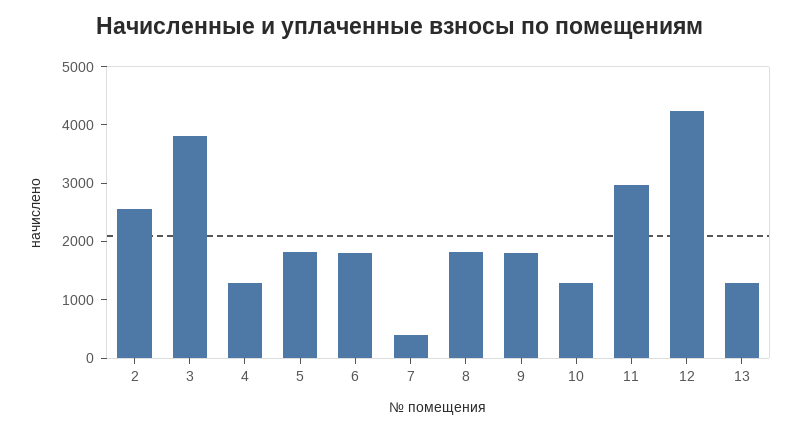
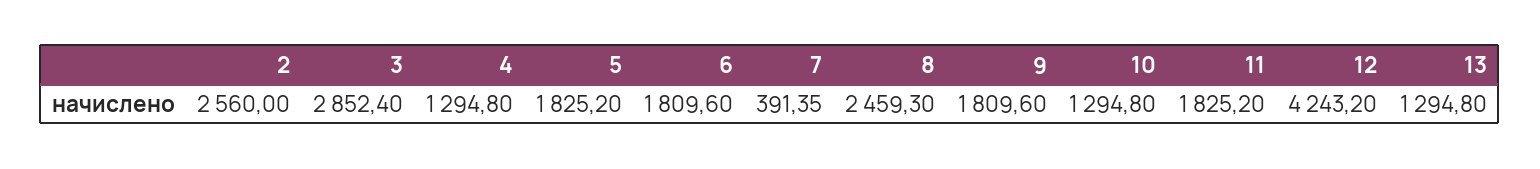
3: 3800 -> 2852.4
8: 1800 -> 2459.3
11: 3000 -> 1825.2

